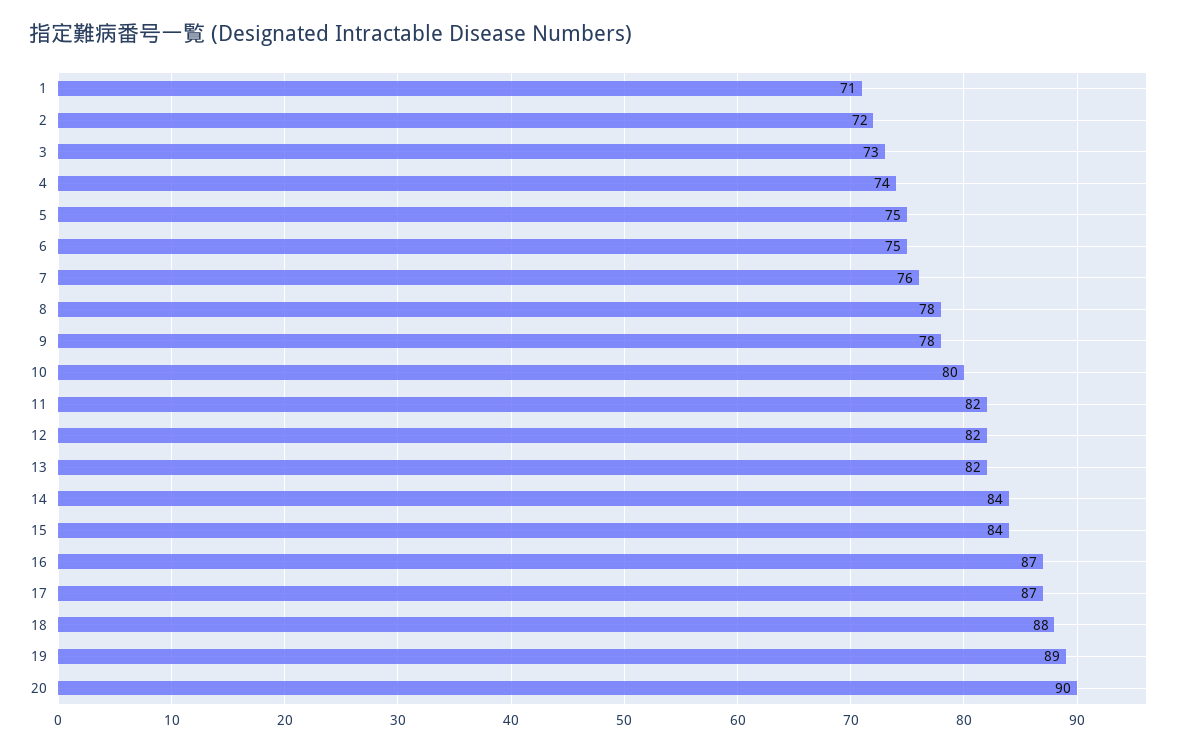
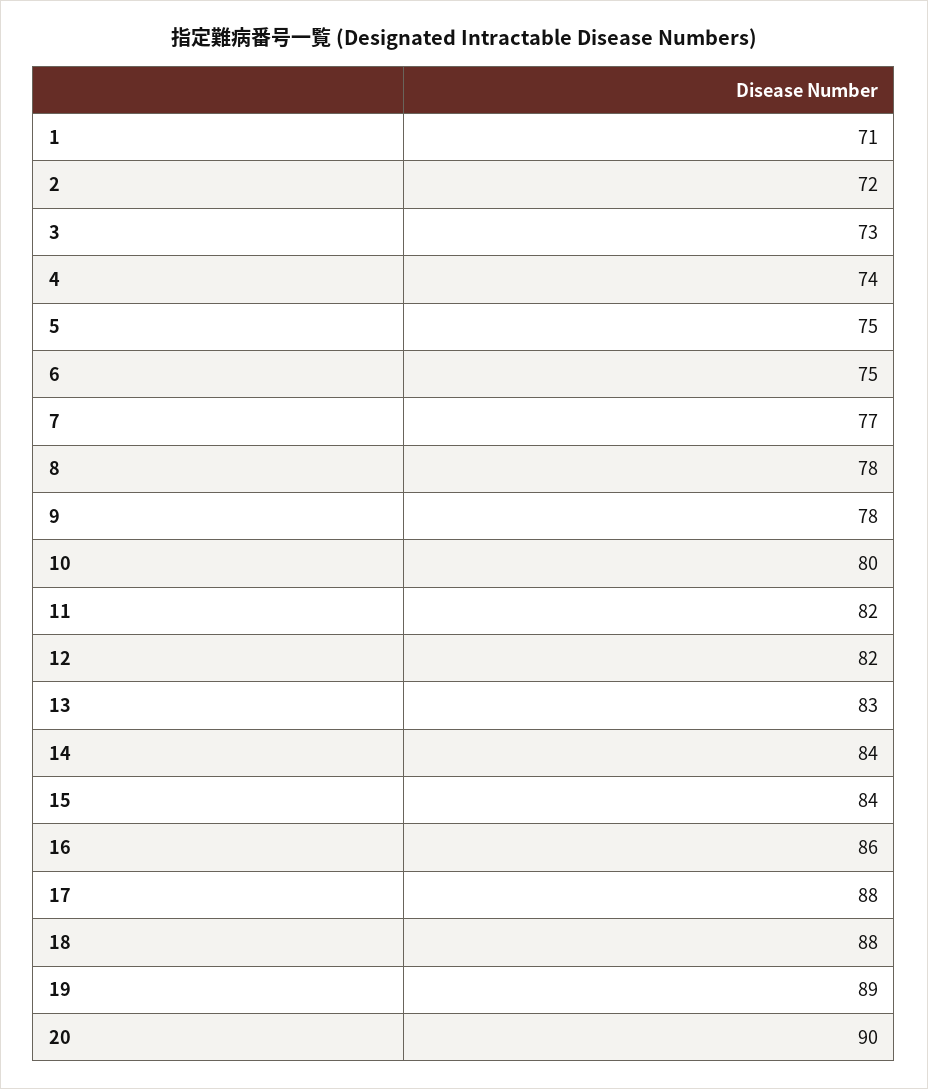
7: 76 -> 77
13: 82 -> 83
16: 87 -> 86
17: 87 -> 88

